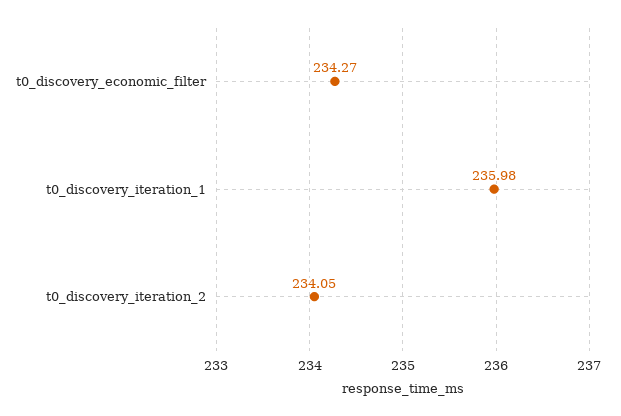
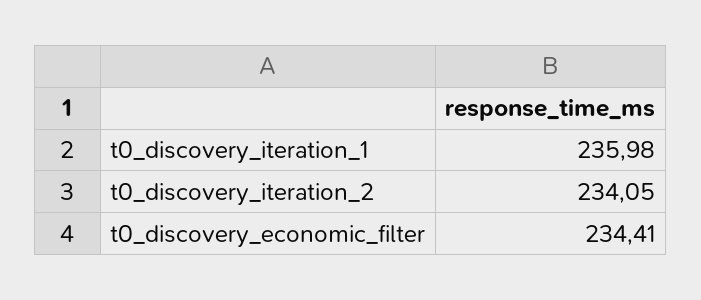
t0_discovery_economic_filter: 234.27 -> 234.41

